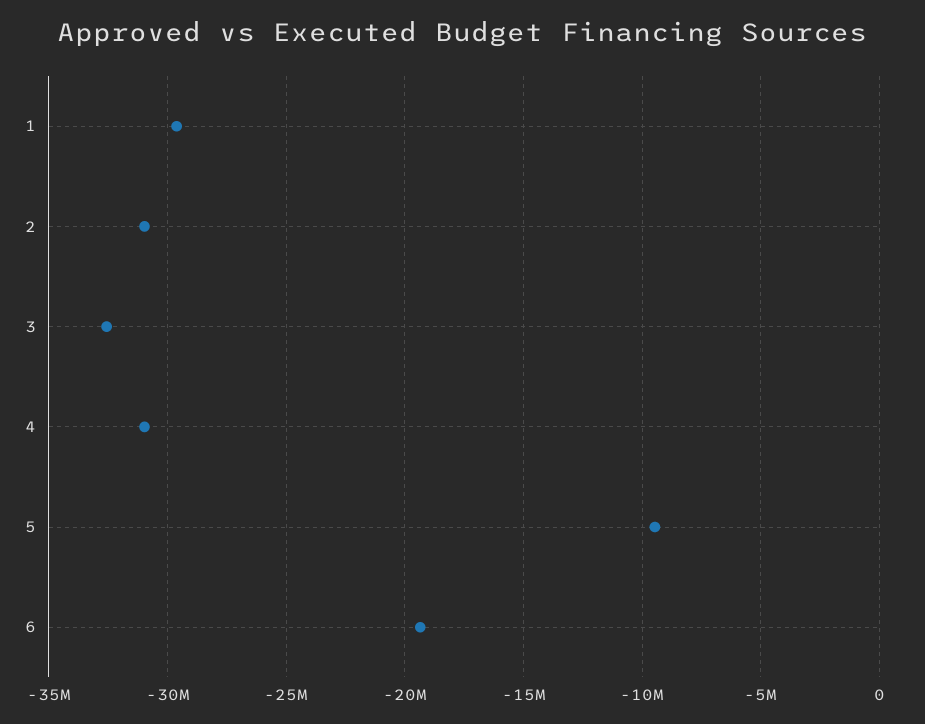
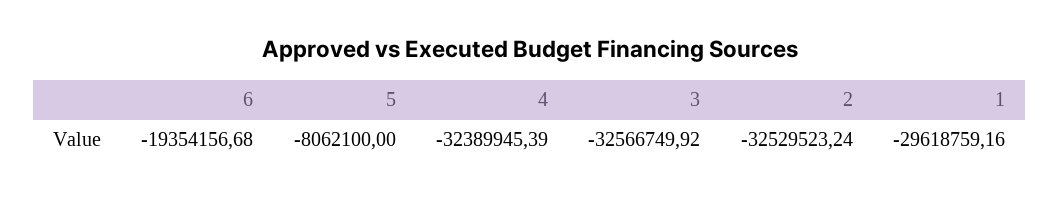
2: -31000000 -> -32529523.24
4: -31000000 -> -32389945.39
5: -9500000 -> -8062100

